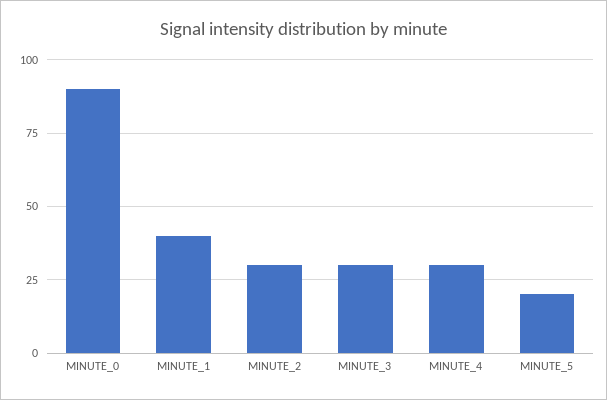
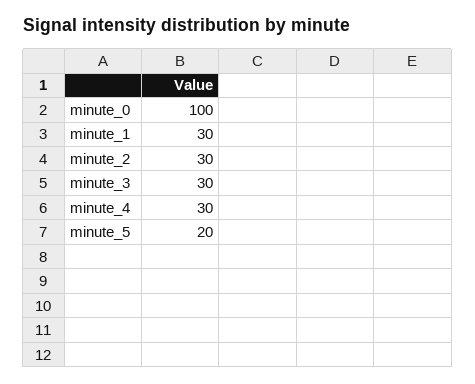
MINUTE_0: 90 -> 100
MINUTE_1: 40 -> 30

